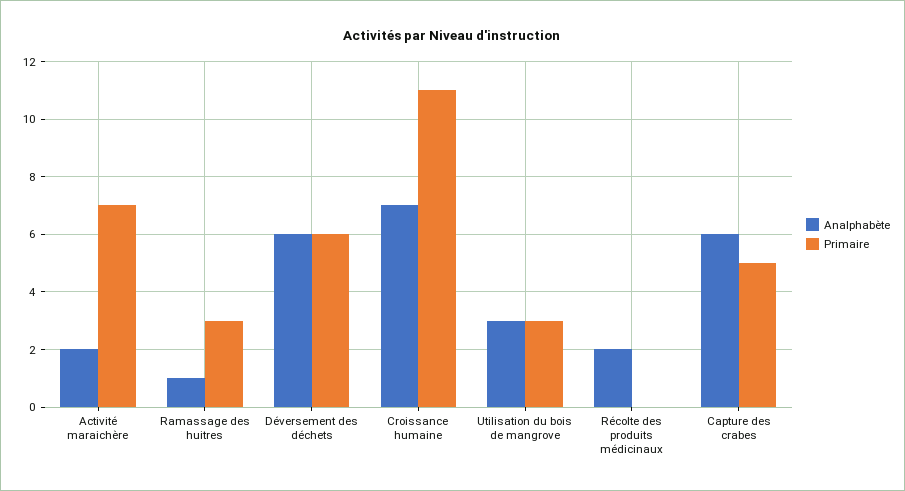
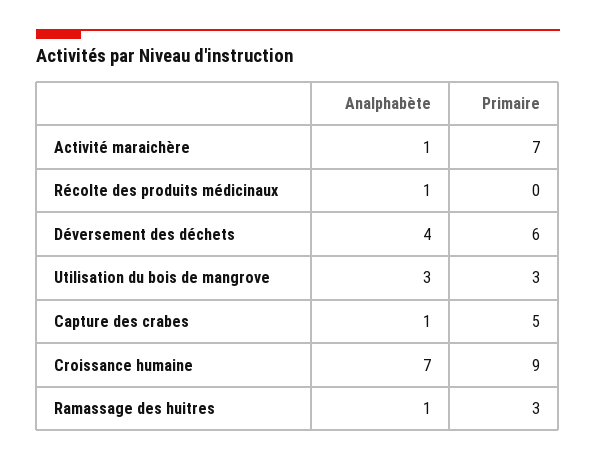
Analphabète, Activité maraichère: 2 -> 1
Analphabète, Déversement des déchets: 6 -> 4
Primaire, Croissance humaine: 11 -> 9
Analphabète, Récolte des produits médicinaux: 2 -> 1
Analphabète, Capture des crabes: 6 -> 1

